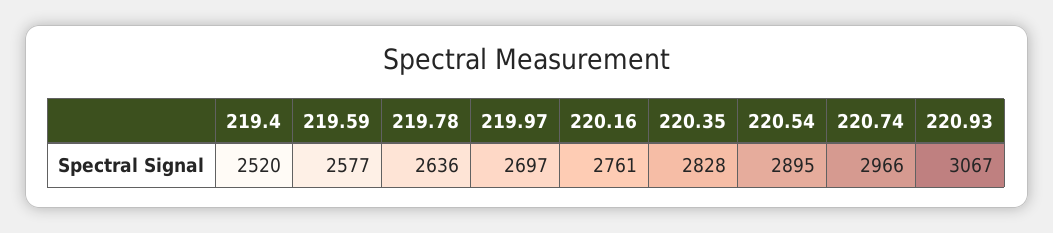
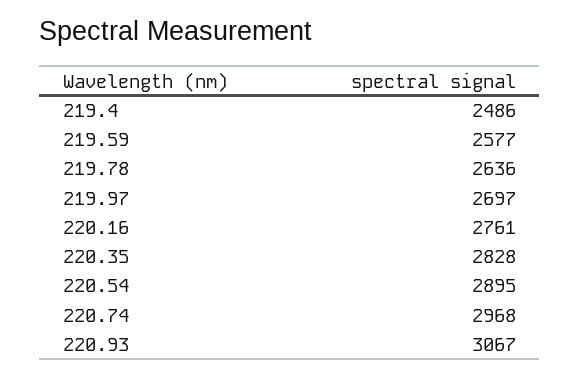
219.4: 2520 -> 2486
220.74: 2966 -> 2968

